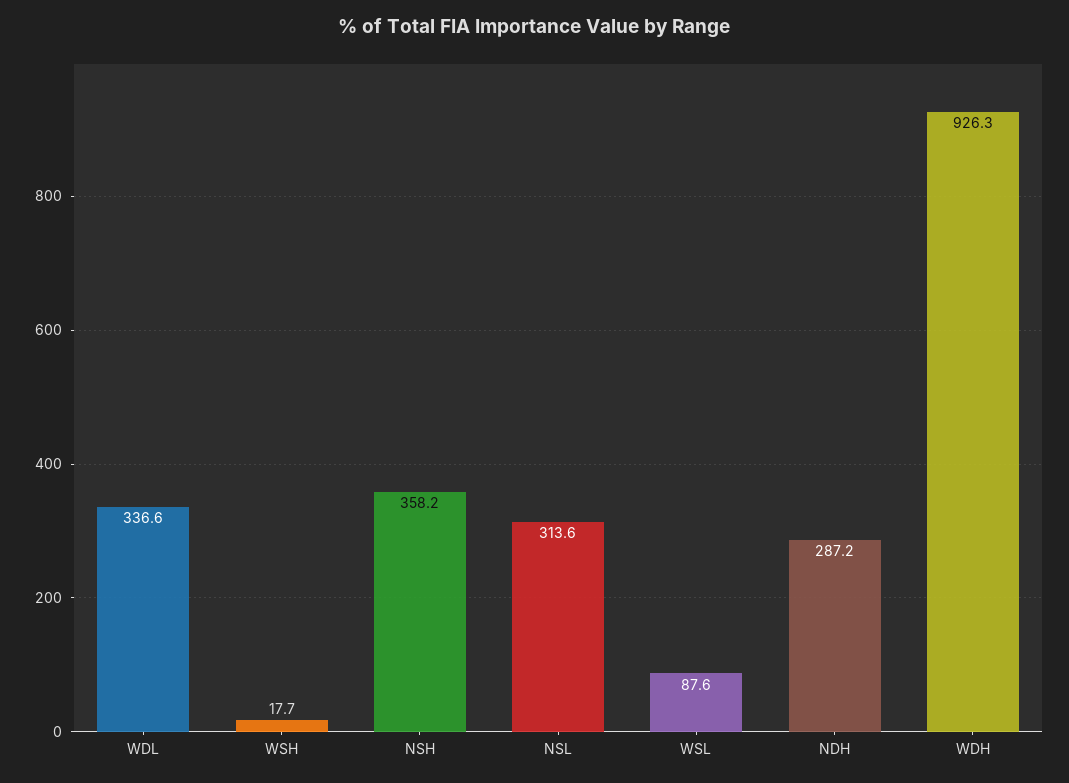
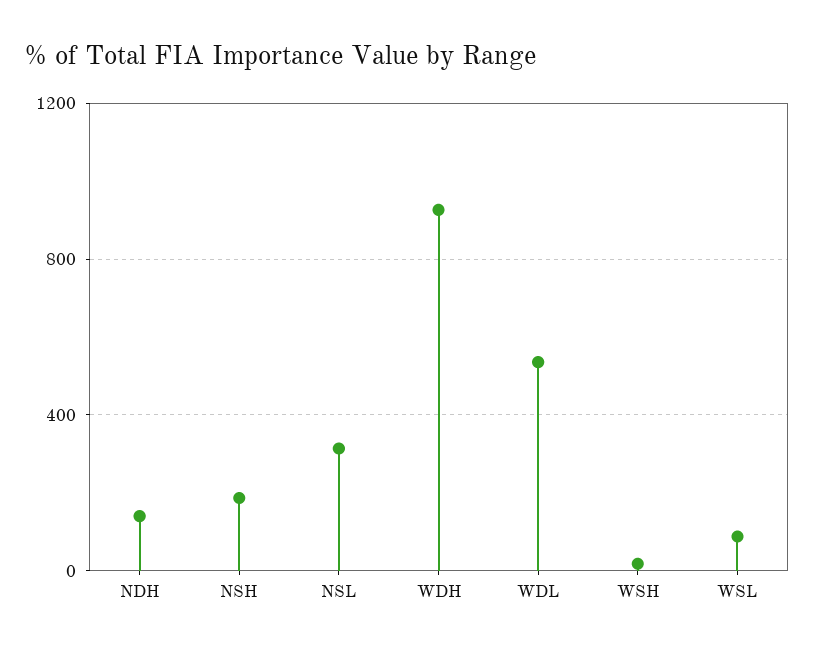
WDL: 336.6 -> 550
NSH: 358.2 -> 200
NDH: 287.2 -> 150

